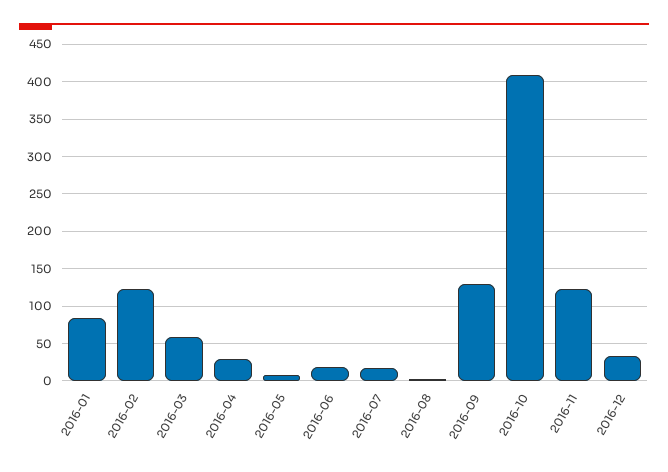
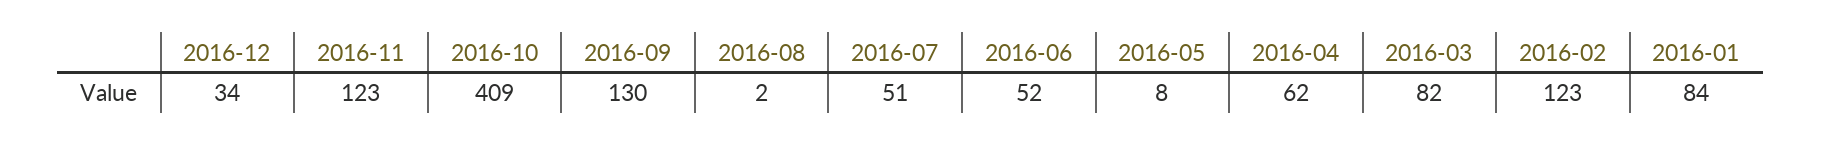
2016-03: 60 -> 82
2016-04: 30 -> 62
2016-06: 20 -> 52
2016-07: 20 -> 51

